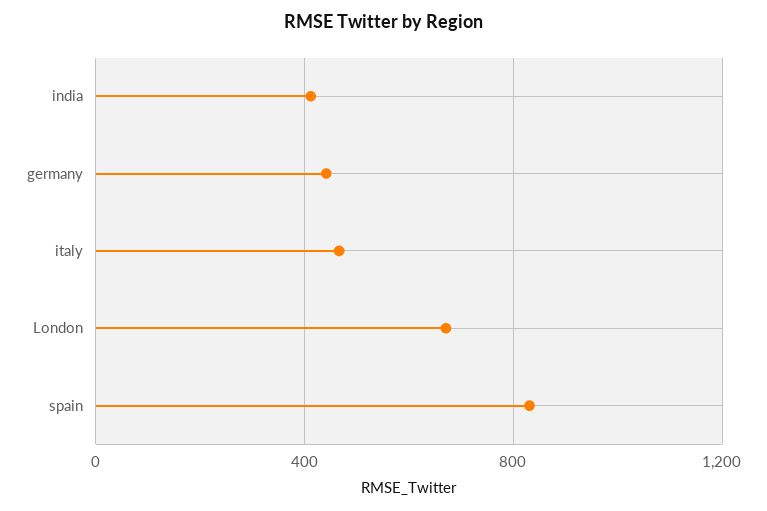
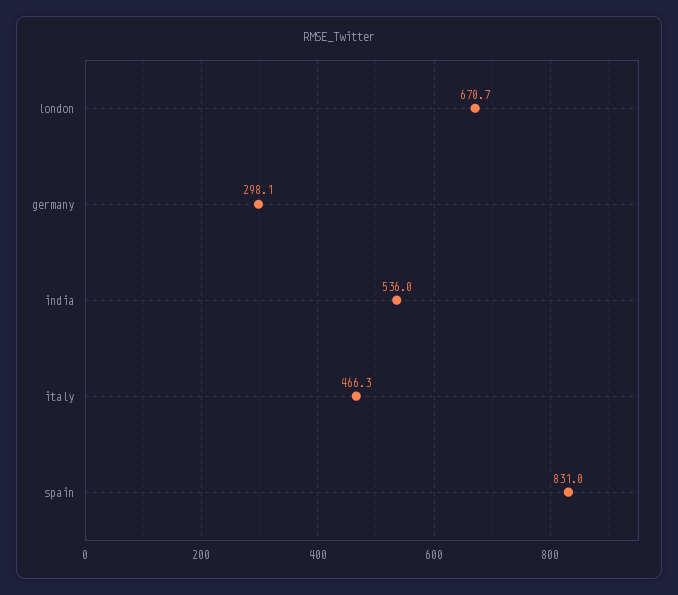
india: 400 -> 536
germany: 450 -> 298.1

